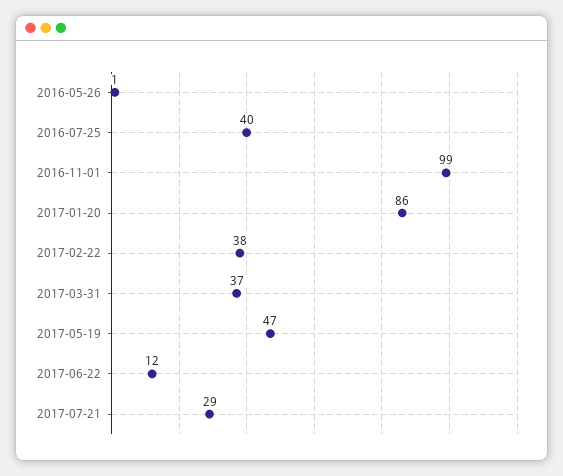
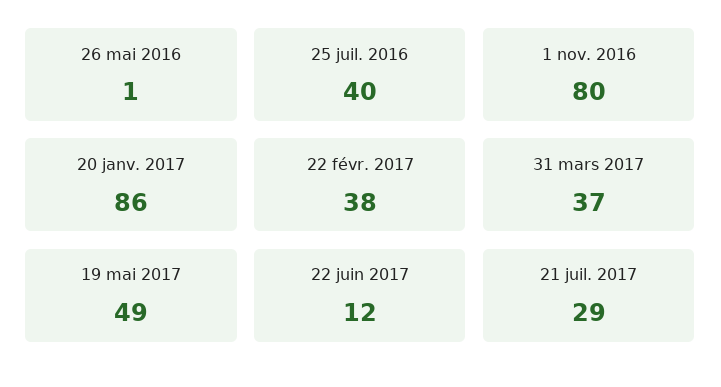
2016-11-01: 99 -> 80
2017-05-19: 47 -> 49

